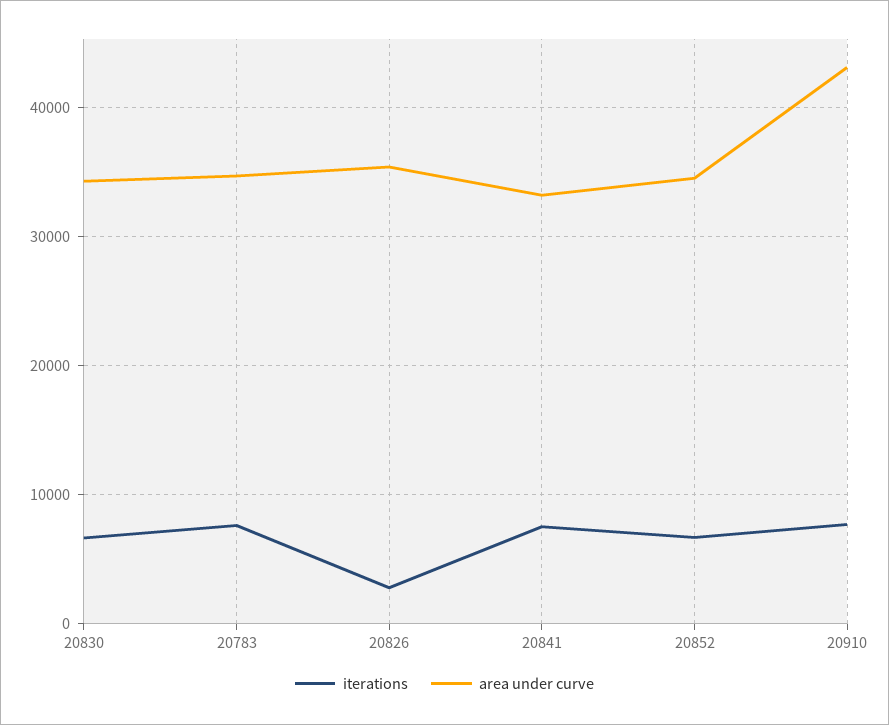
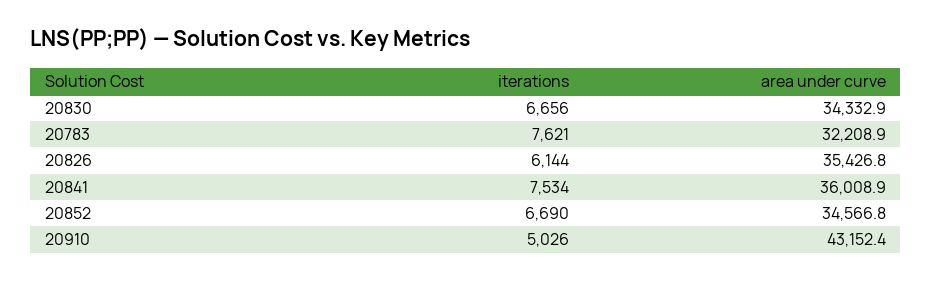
area under curve, 20783: 35000 -> 32208.9
iterations, 20826: 3000 -> 6144
area under curve, 20841: 33000 -> 36008.9
iterations, 20910: 8000 -> 5026

